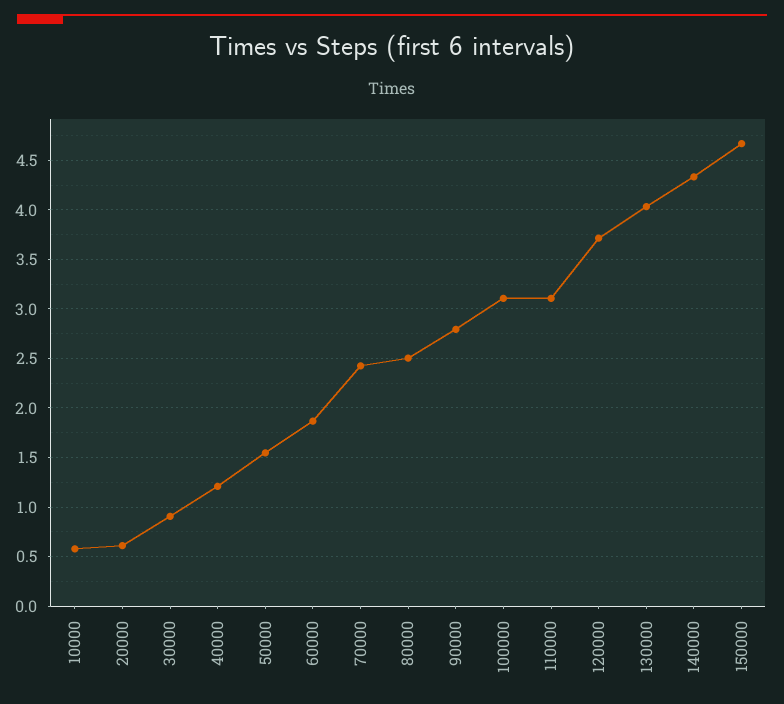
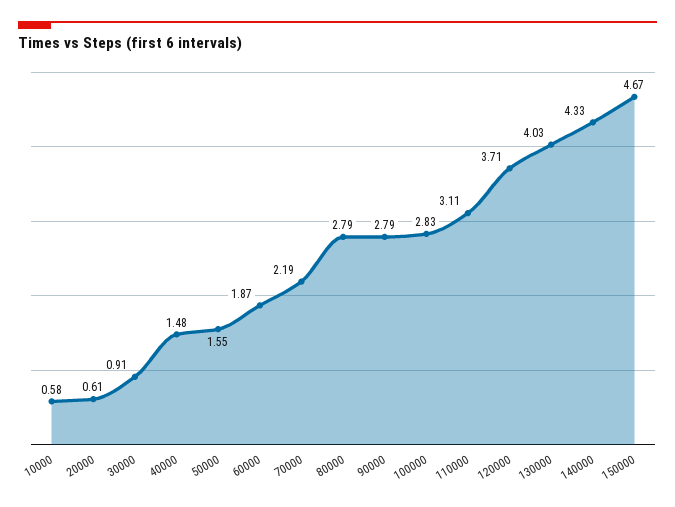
40000: 1.2 -> 1.48
70000: 2.4 -> 2.19
80000: 2.5 -> 2.79
100000: 3.1 -> 2.83

